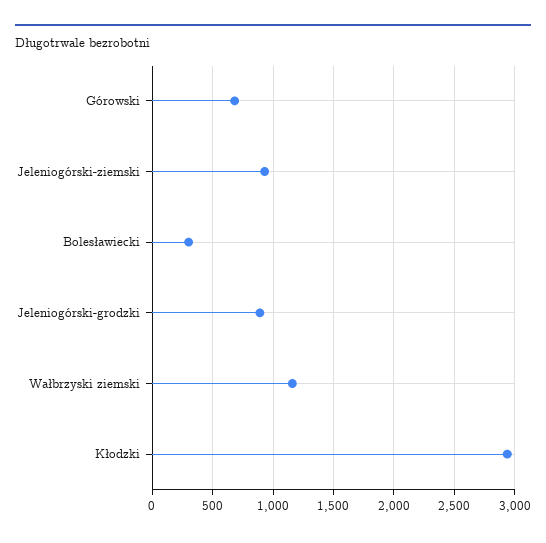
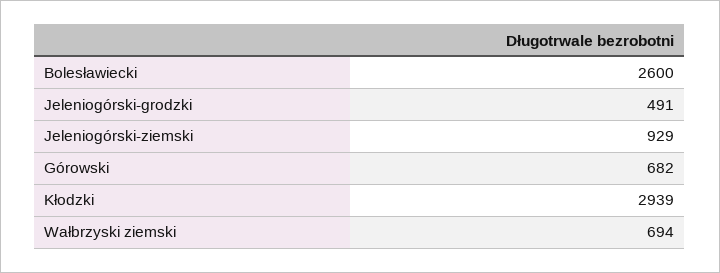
Bolesławiecki: 300 -> 2600
Jeleniogórski-grodzki: 900 -> 491
Wałbrzyski ziemski: 1150 -> 694

